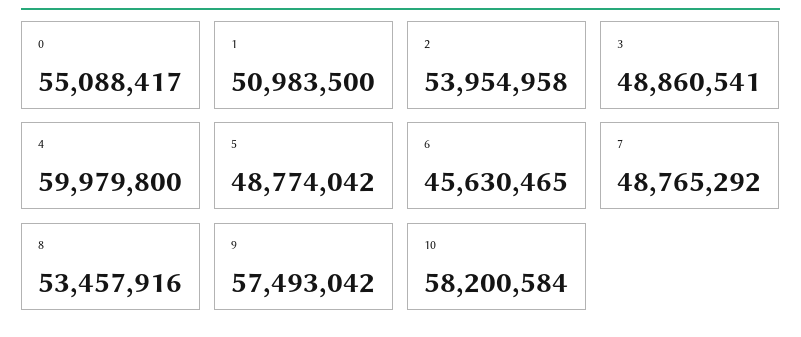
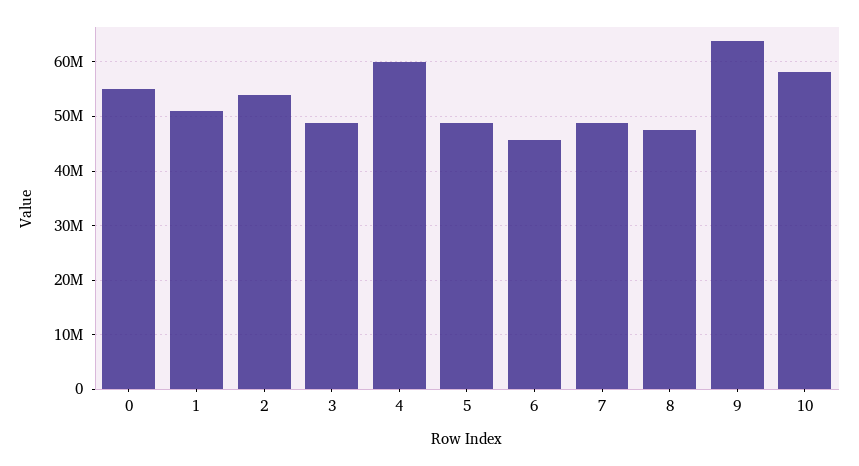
8: 53457916 -> 48000000
9: 57493042 -> 64000000

